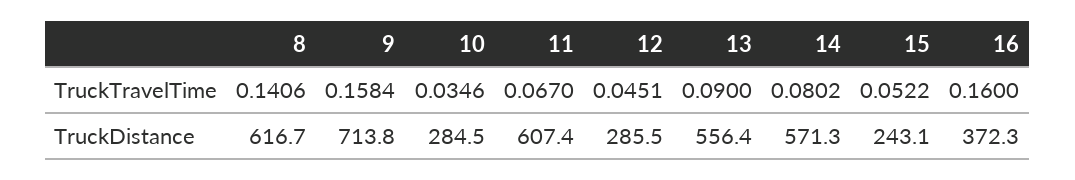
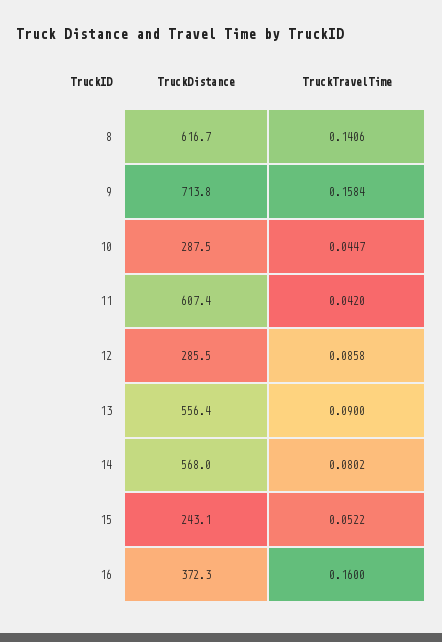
10, TruckTravelTime: 0.0346 -> 0.0447
11, TruckTravelTime: 0.067 -> 0.042
12, TruckTravelTime: 0.0451 -> 0.0858
10, TruckDistance: 284.5 -> 287.5
14, TruckDistance: 571.3 -> 568

